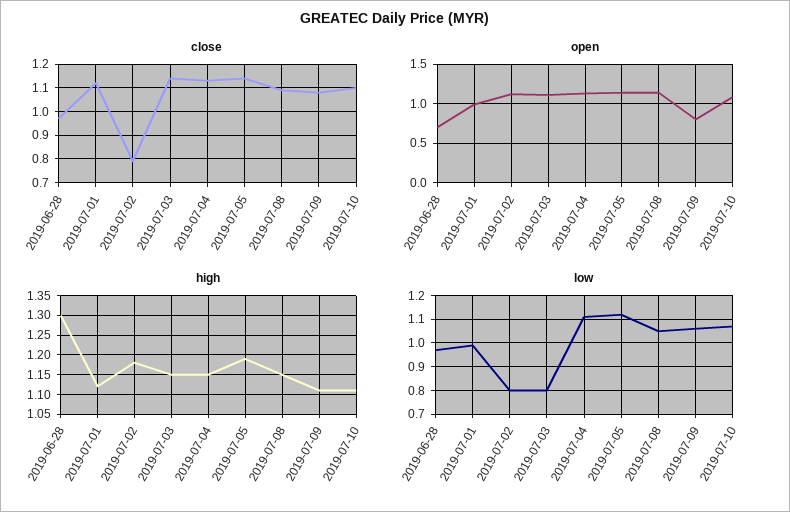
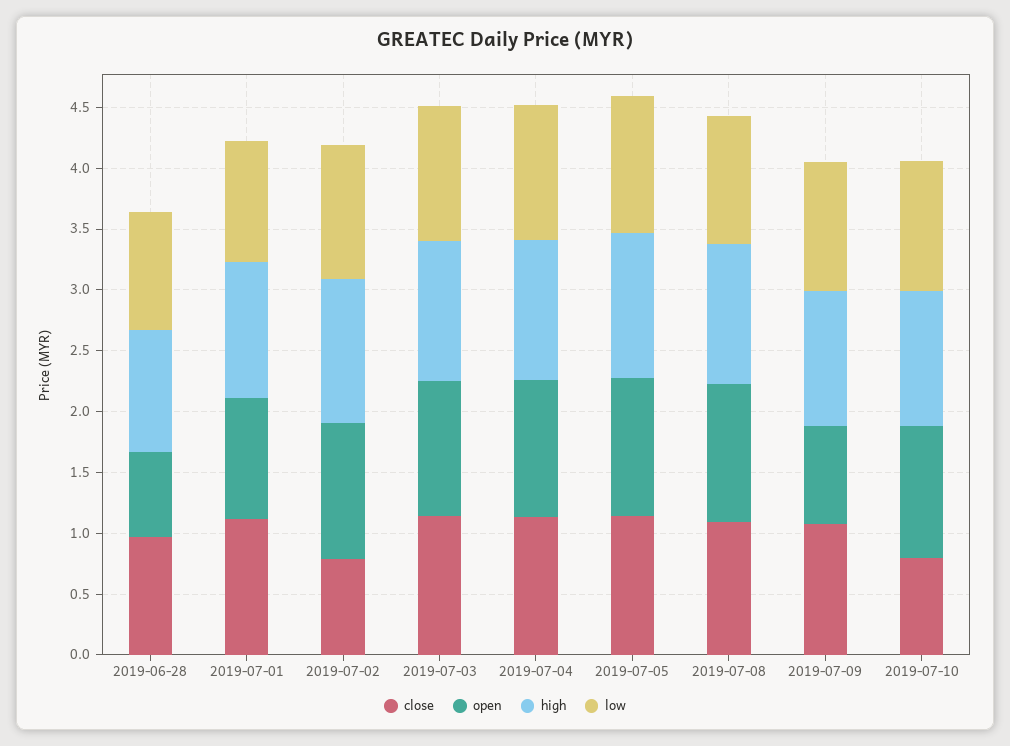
close, 2019-07-10: 1.1 -> 0.8
high, 2019-06-28: 1.3 -> 1
low, 2019-07-02: 0.8 -> 1.1
low, 2019-07-03: 0.8 -> 1.1

